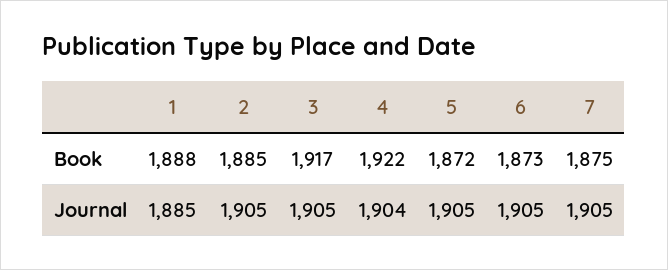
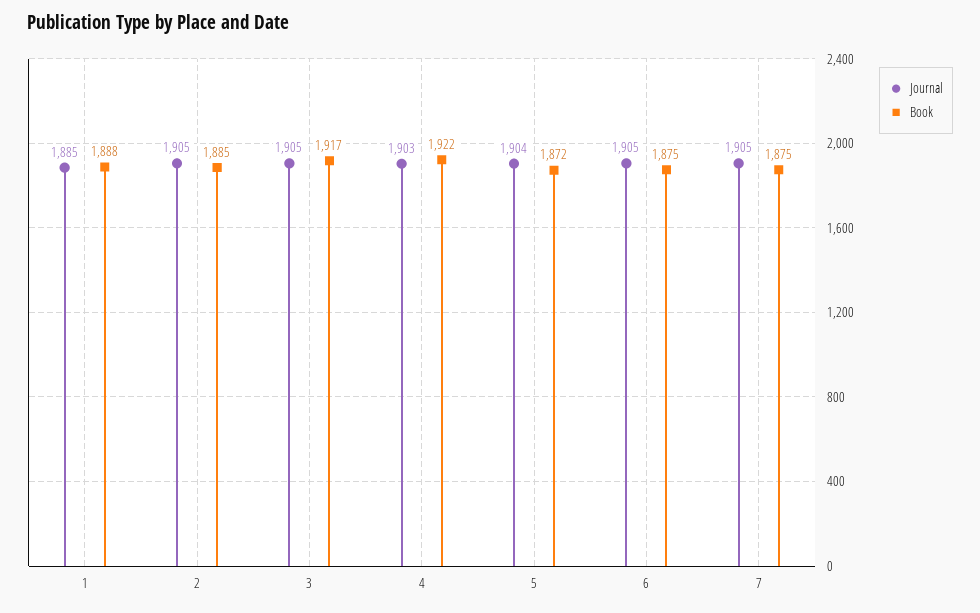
Book, 6: 1873 -> 1875
Journal, 4: 1904 -> 1903
Journal, 5: 1905 -> 1904

